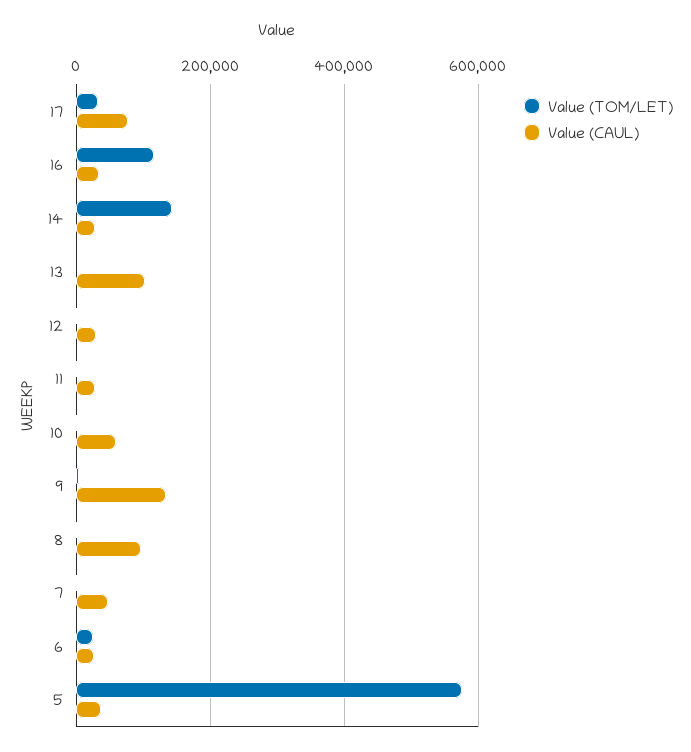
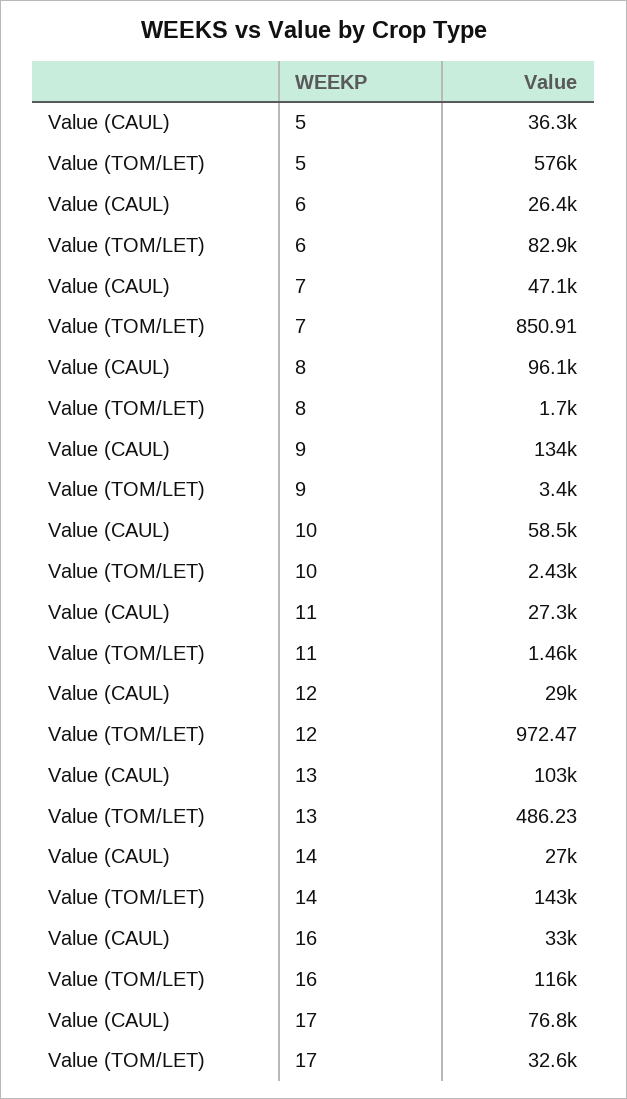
Value (TOM/LET), 6: 20000 -> 82900

